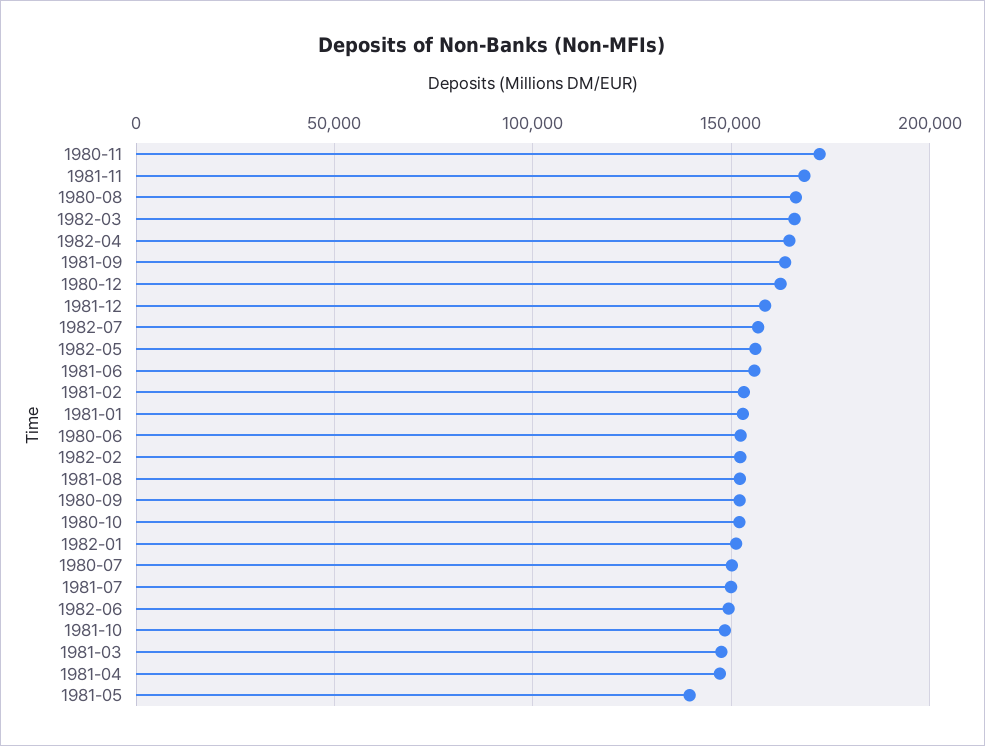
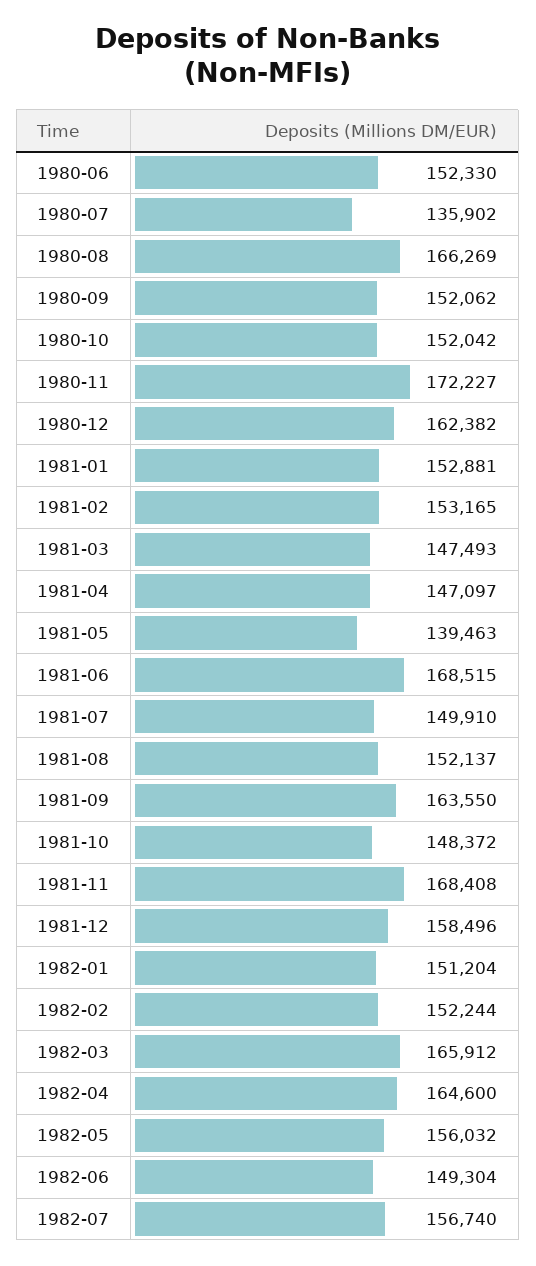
1981-06: 155000 -> 168515
1980-07: 150000 -> 135902

